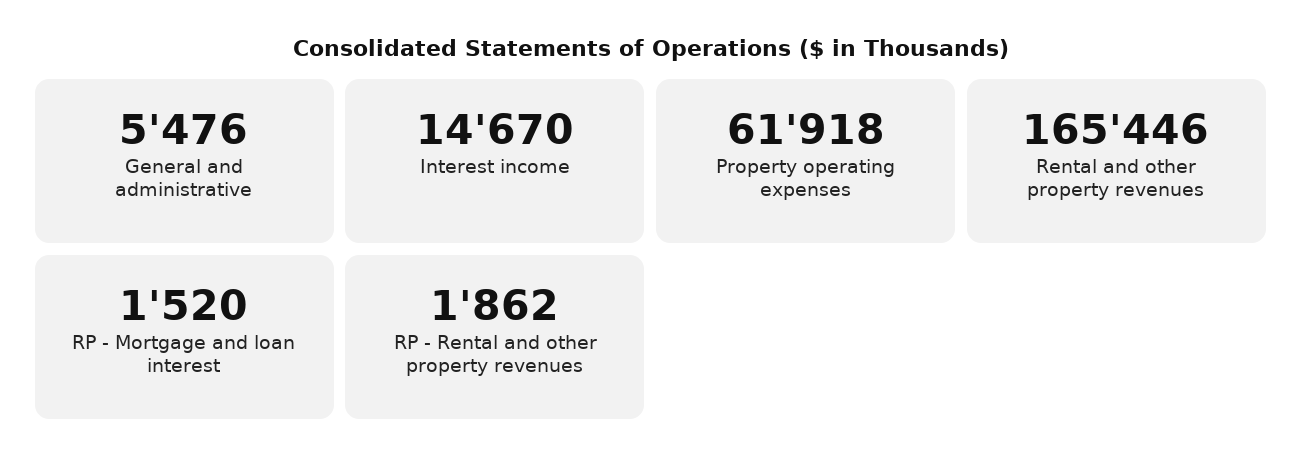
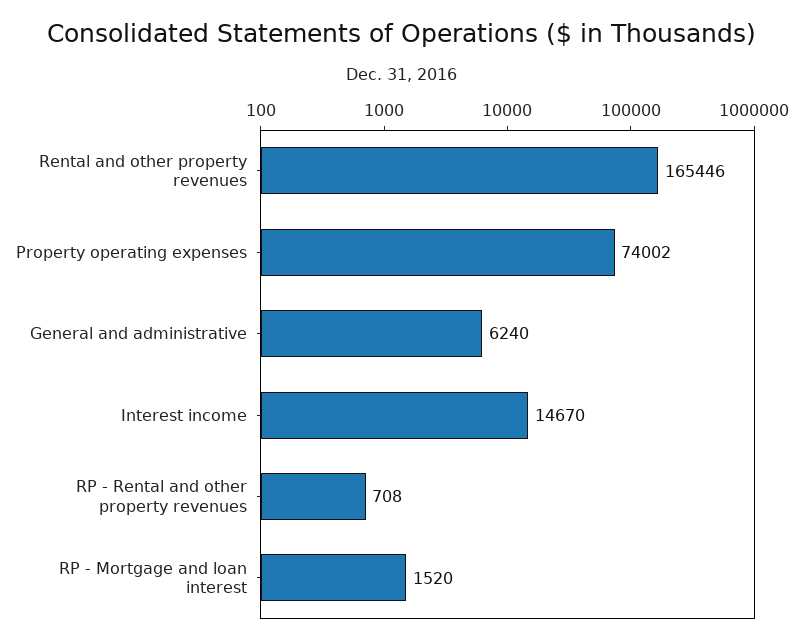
General and administrative: 5476 -> 6240
Property operating expenses: 61918 -> 74002
RP - Rental and other property revenues: 1862 -> 708

